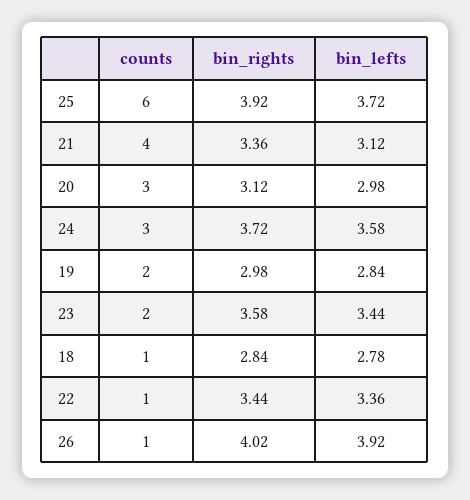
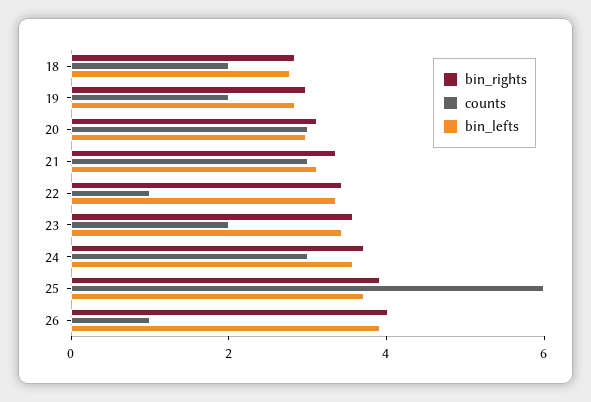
counts, 21: 4 -> 3
counts, 18: 1 -> 2

